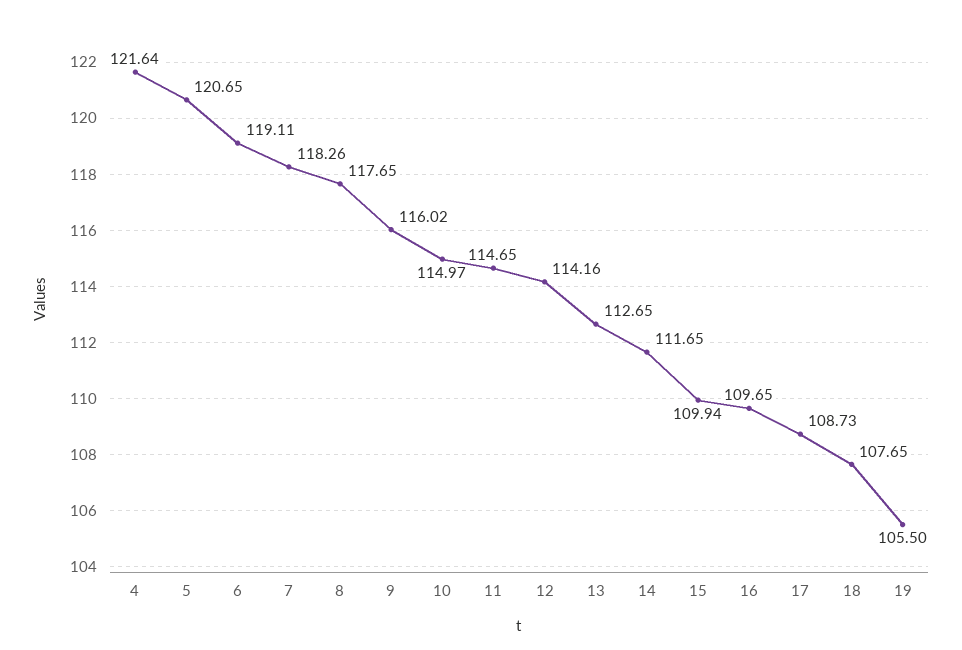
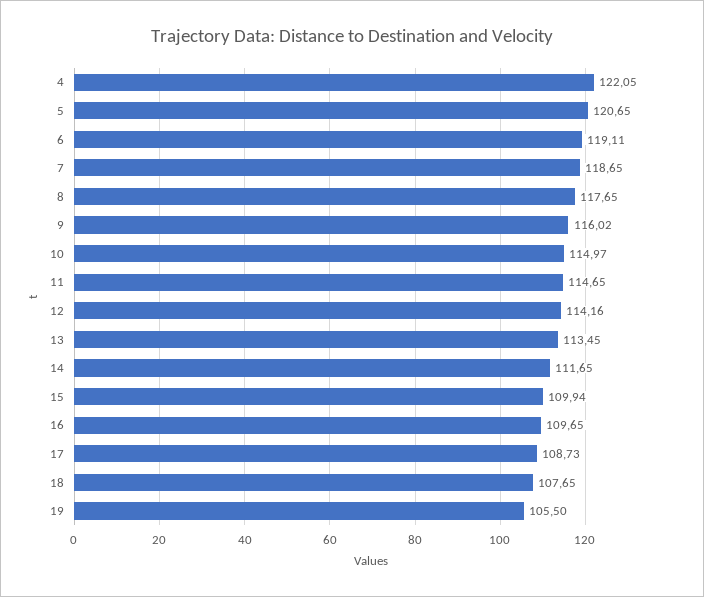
4: 121.64 -> 122.05
7: 118.26 -> 118.65
13: 112.65 -> 113.45

